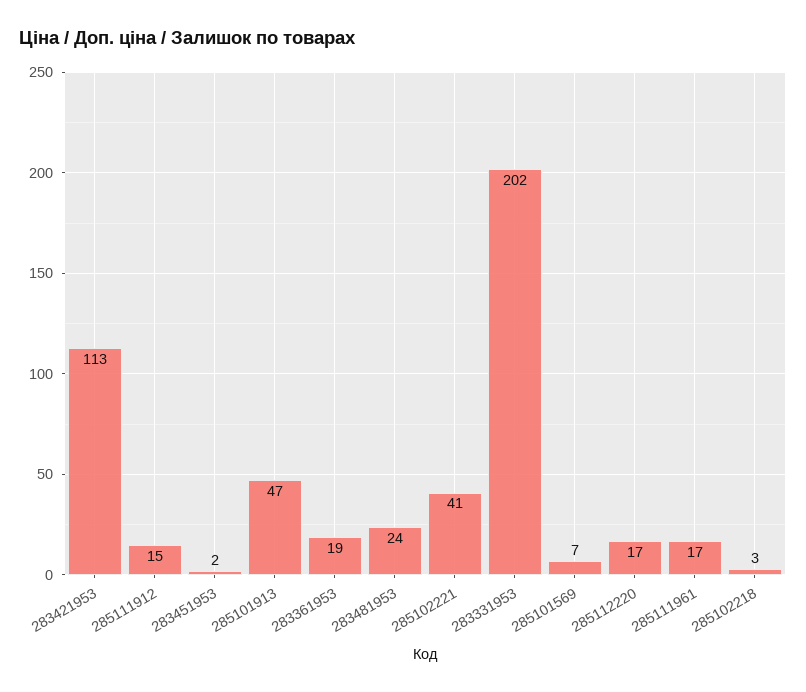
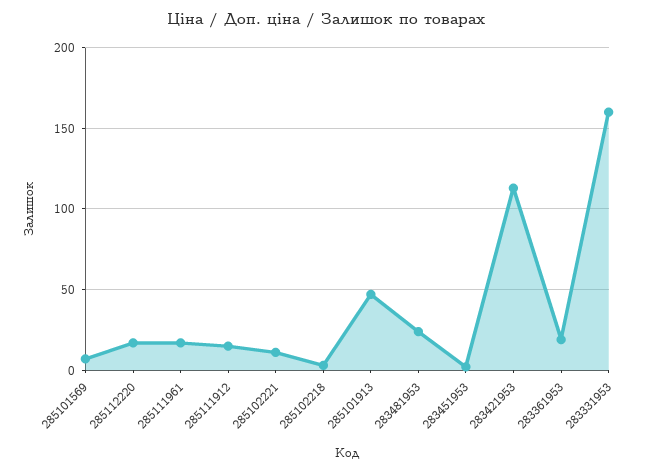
285102221: 41 -> 10
283331953: 202 -> 160

